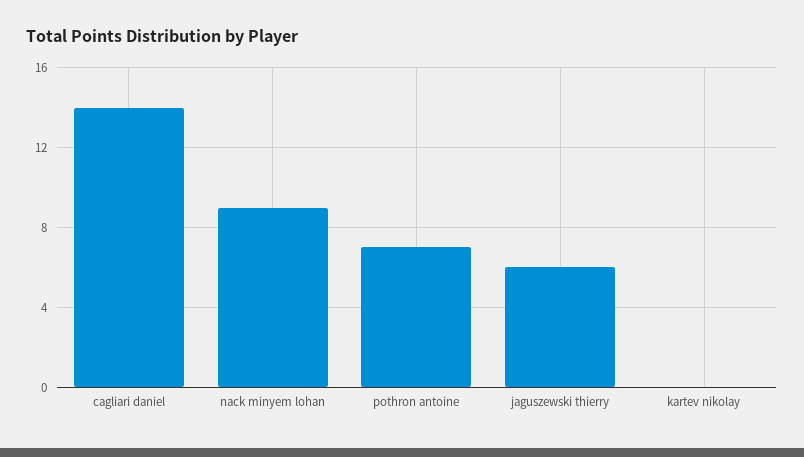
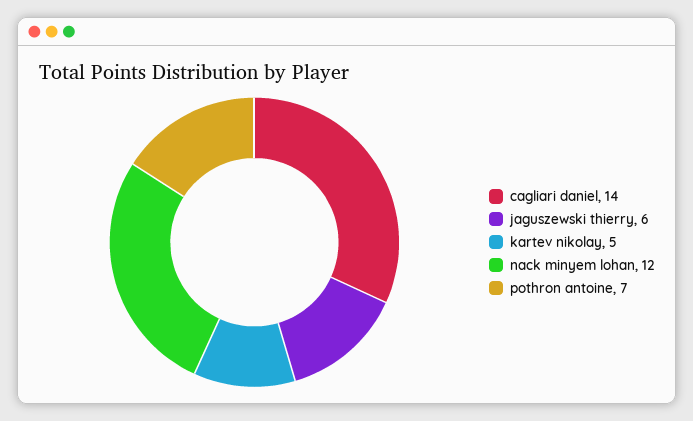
nack minyem lohan: 9 -> 12
kartev nikolay: 0 -> 5

